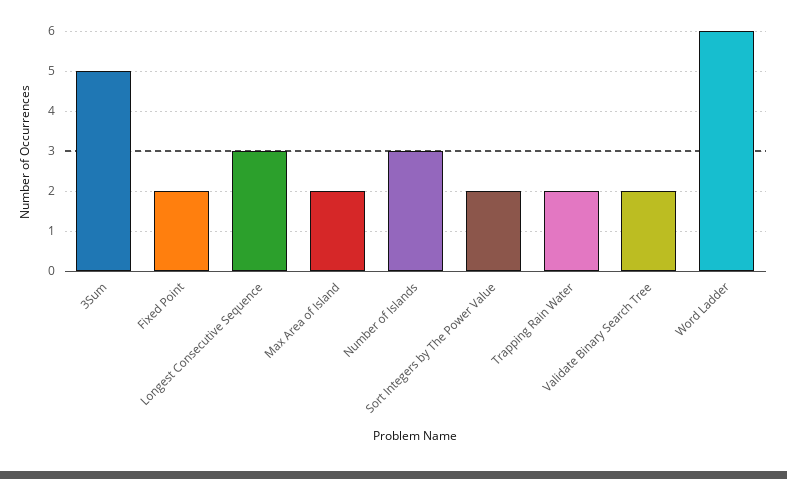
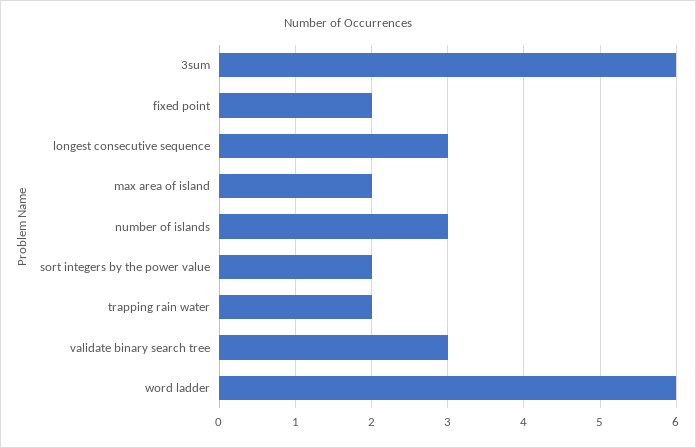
3Sum: 5 -> 6
Validate Binary Search Tree: 2 -> 3

